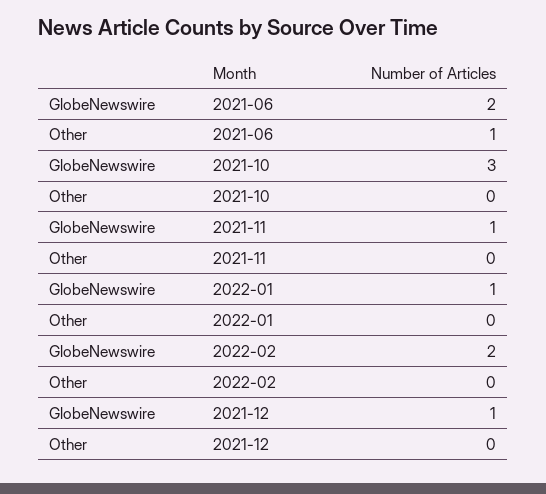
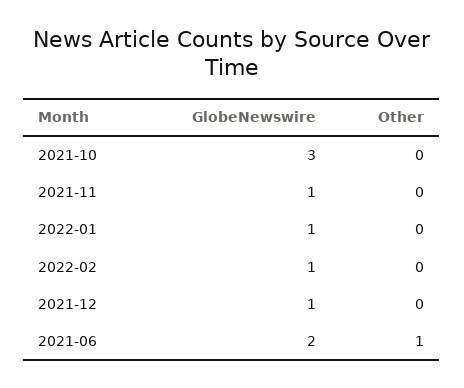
GlobeNewswire, 2022-02: 2 -> 1

